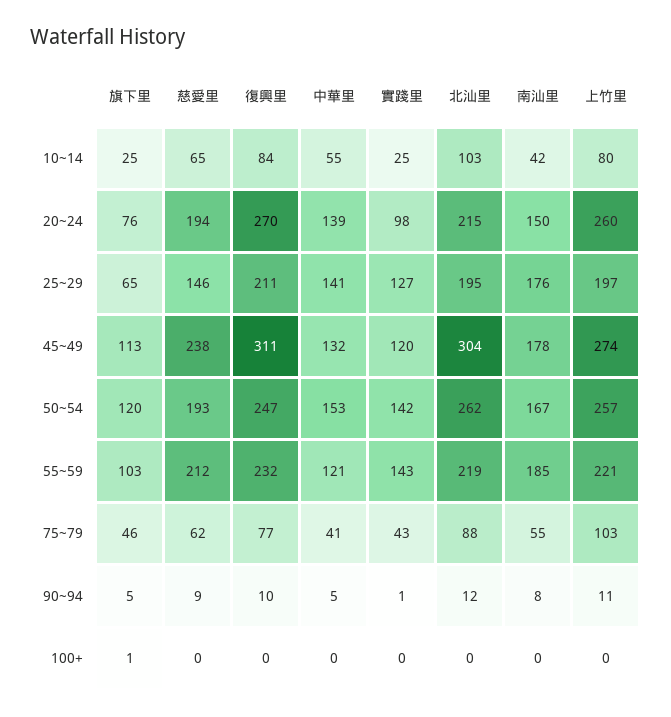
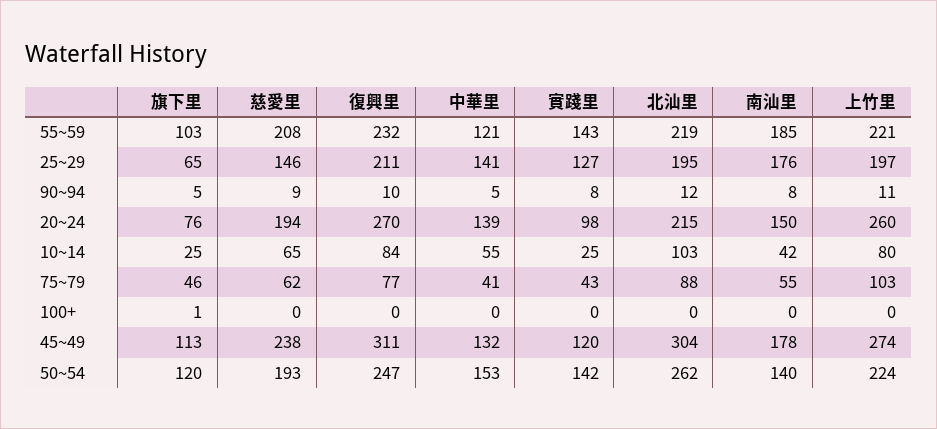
南汕里, 50~54: 167 -> 140
上竹里, 50~54: 257 -> 224
慈愛里, 55~59: 212 -> 208
實踐里, 90~94: 1 -> 8

